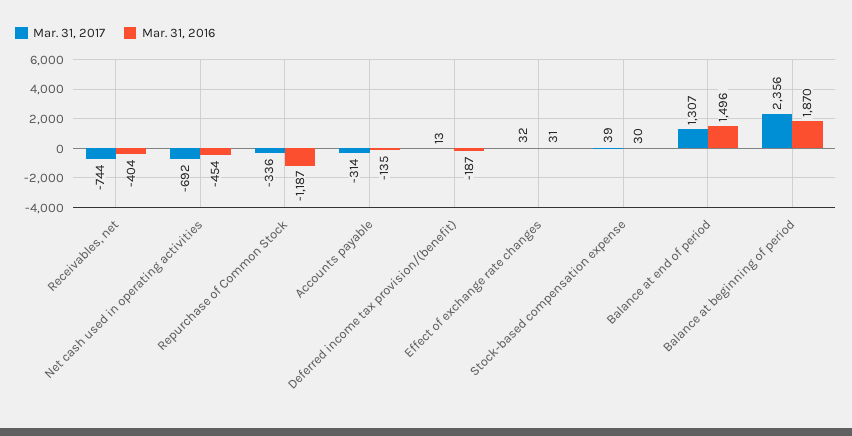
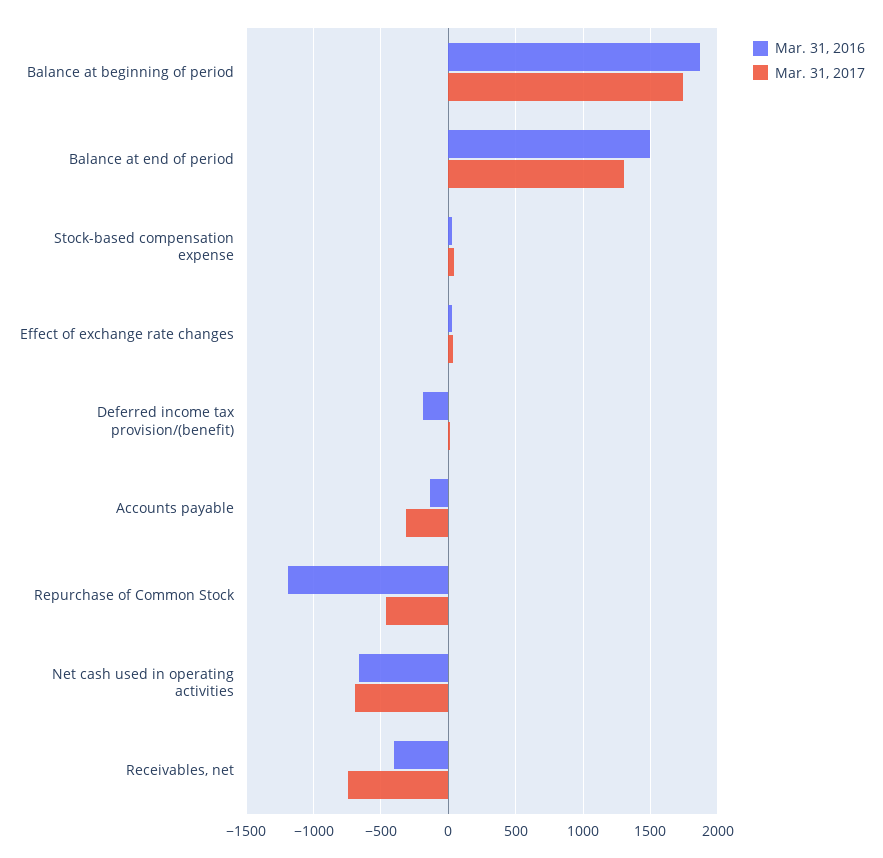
Mar. 31, 2016, Net cash used in operating activities: -454 -> -650
Mar. 31, 2017, Repurchase of Common Stock: -336 -> -450
Mar. 31, 2017, Balance at beginning of period: 2356 -> 1750

